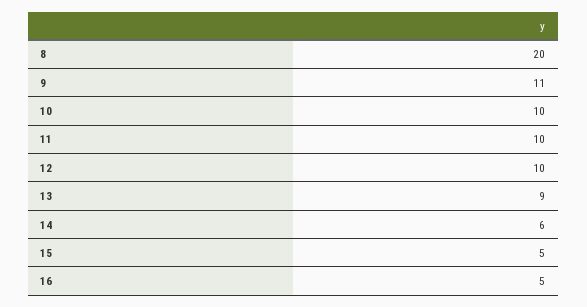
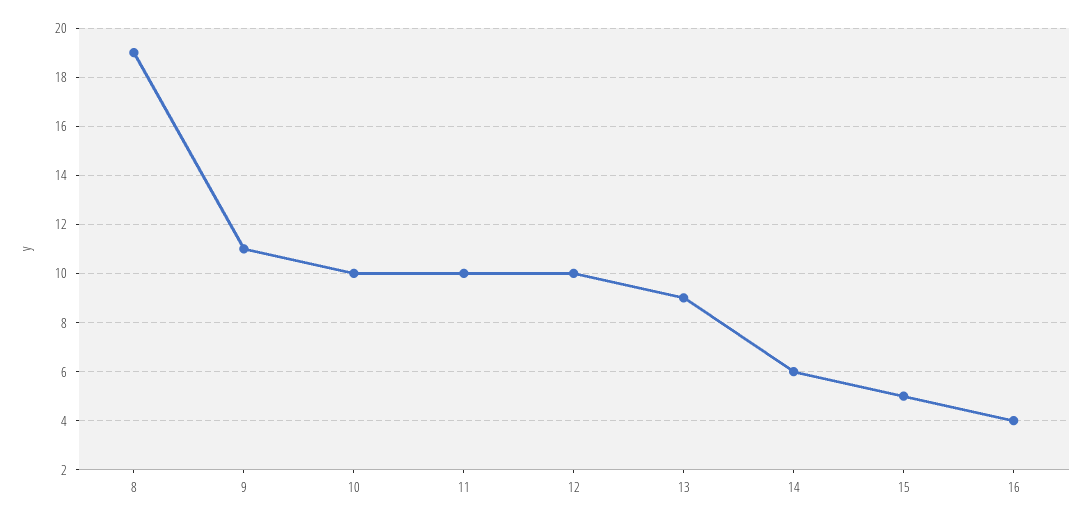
8: 20 -> 19
16: 5 -> 4

